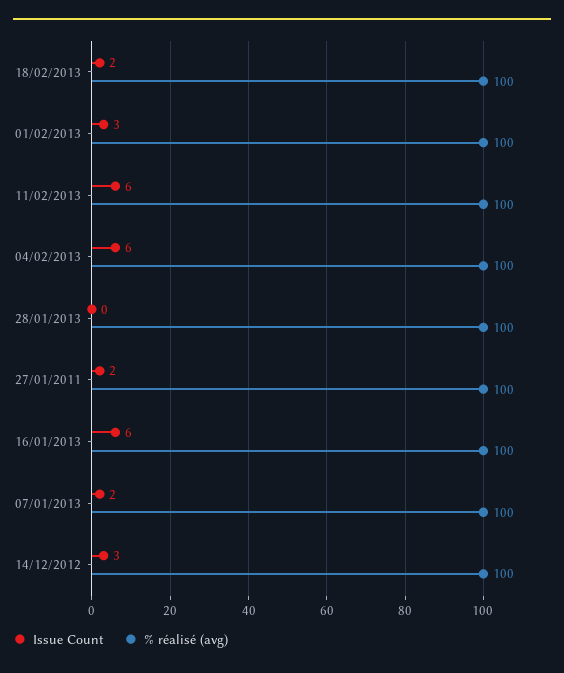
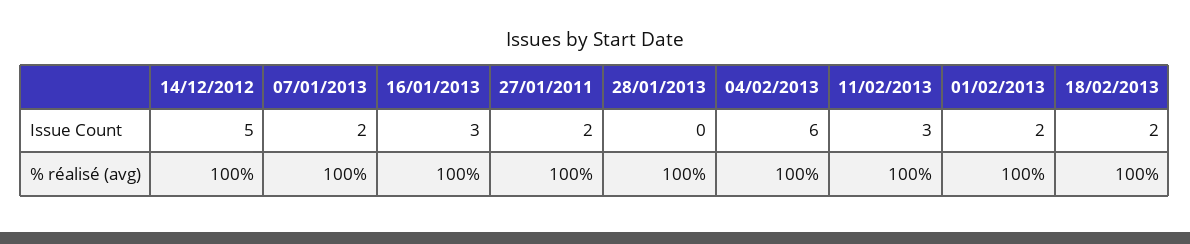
Issue Count, 01/02/2013: 3 -> 2
Issue Count, 11/02/2013: 6 -> 3
Issue Count, 16/01/2013: 6 -> 3
Issue Count, 14/12/2012: 3 -> 5

